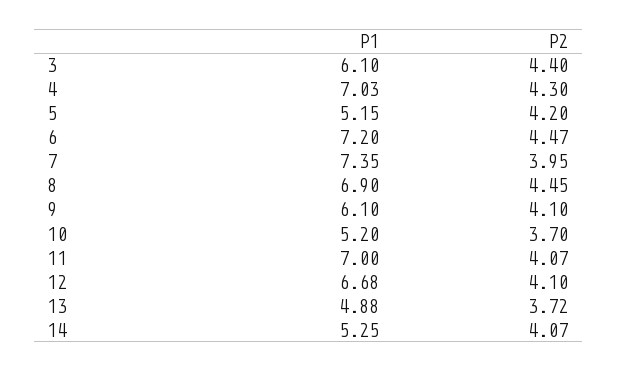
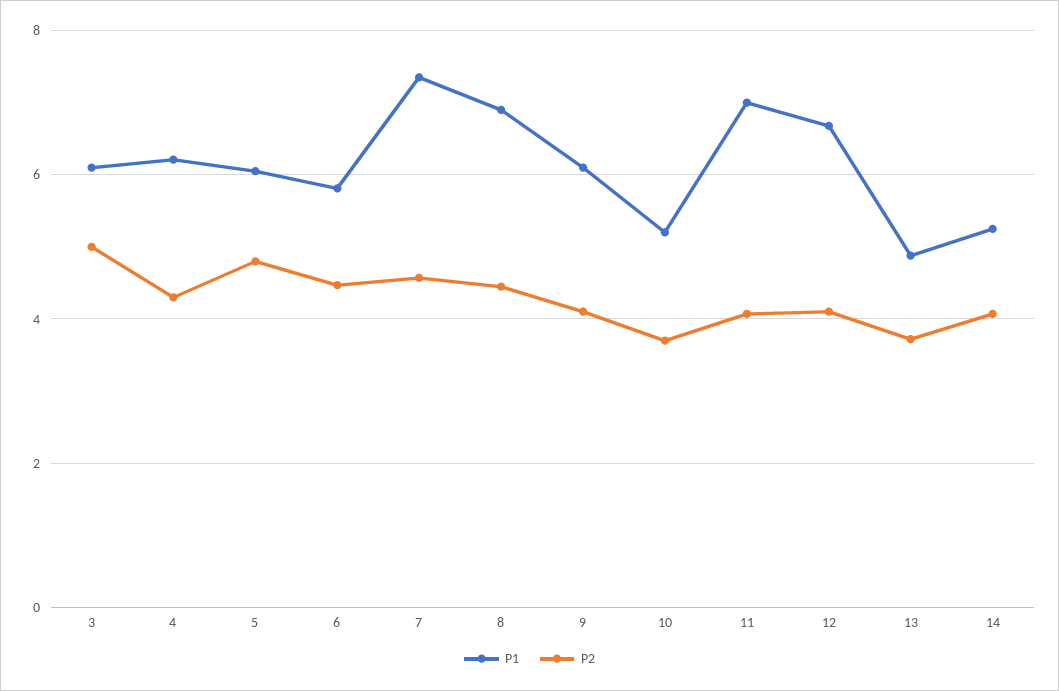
P2, 3: 4.4 -> 5
P1, 4: 7.03 -> 6.2
P1, 5: 5.15 -> 6
P2, 5: 4.2 -> 4.8
P1, 6: 7.2 -> 5.8
P2, 7: 3.95 -> 4.6

